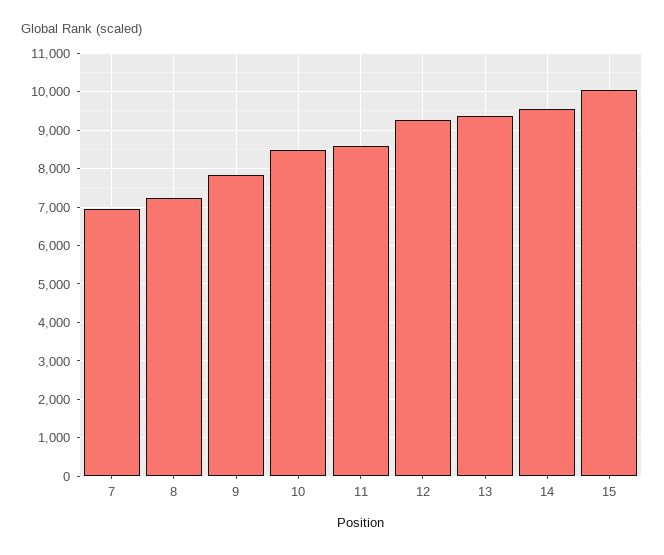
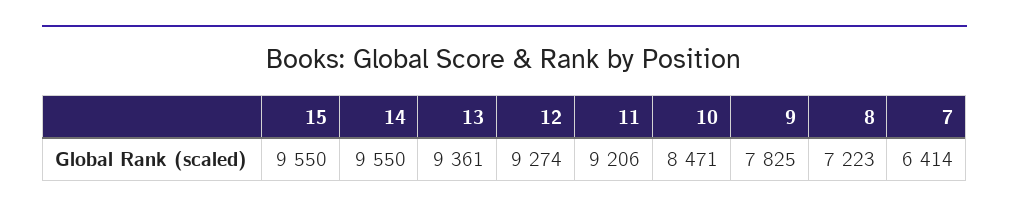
7: 7000 -> 6414
11: 8600 -> 9206
15: 10000 -> 9550

